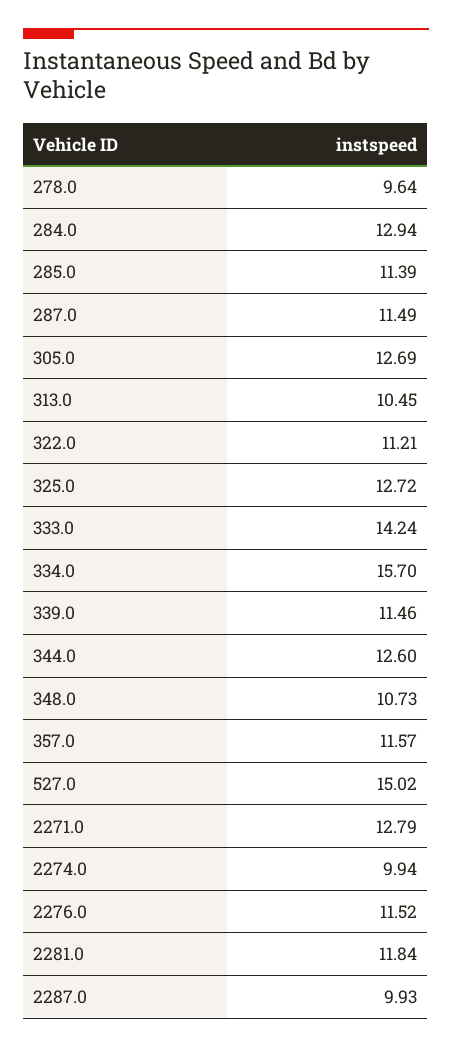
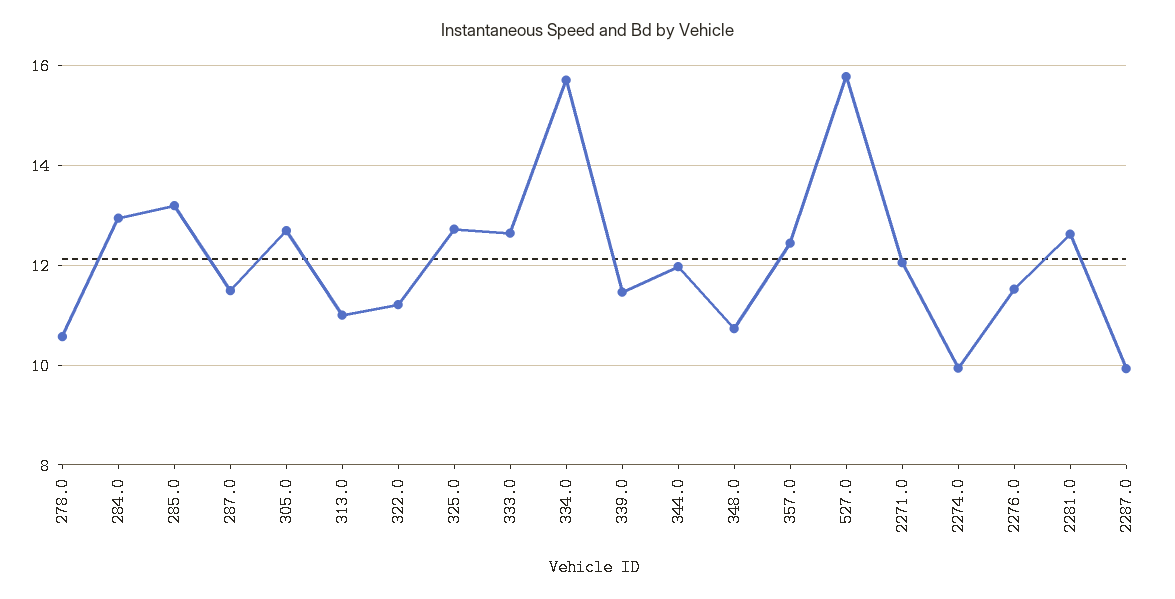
278.0: 9.64 -> 10.6
285.0: 11.39 -> 13.2
313.0: 10.45 -> 11
333.0: 14.24 -> 12.6
344.0: 12.6 -> 12
357.0: 11.57 -> 12.4
527.0: 15.02 -> 15.8
2271.0: 12.79 -> 12
2281.0: 11.84 -> 12.6

